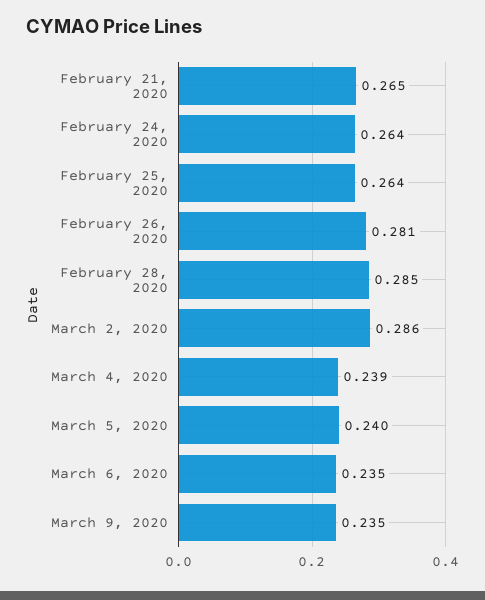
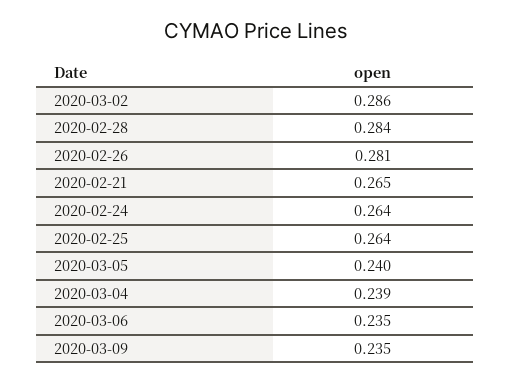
February 28, 2020: 0.285 -> 0.284

